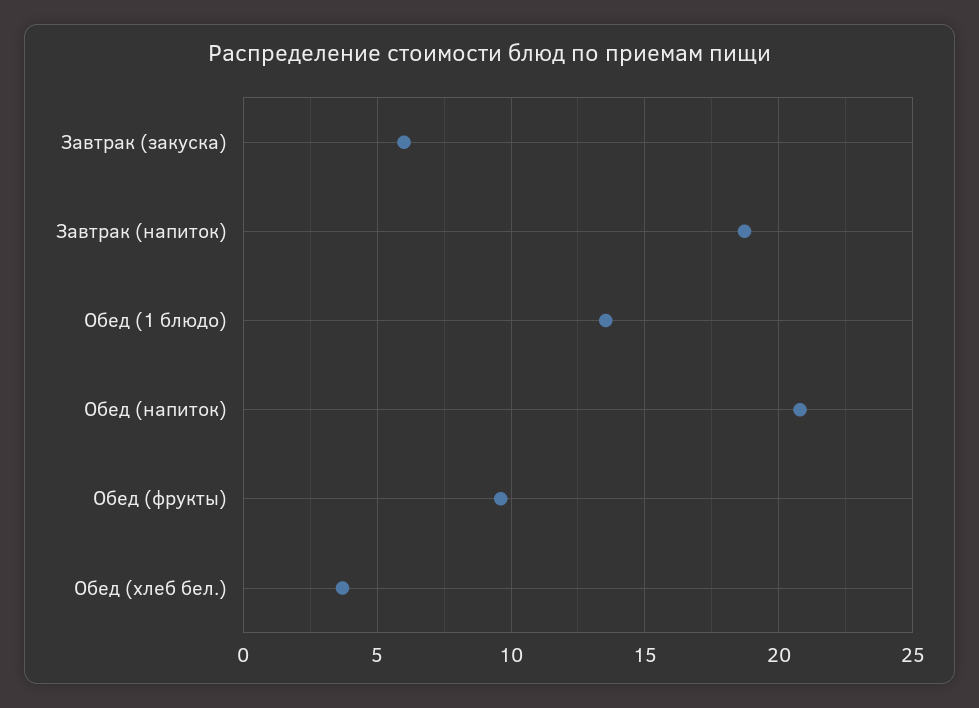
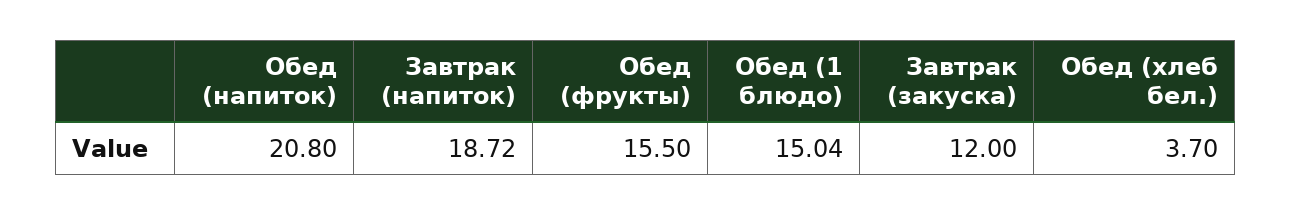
Завтрак (закуска): 6 -> 12
Обед (1 блюдо): 13.5 -> 15.04
Обед (фрукты): 9.5 -> 15.5

